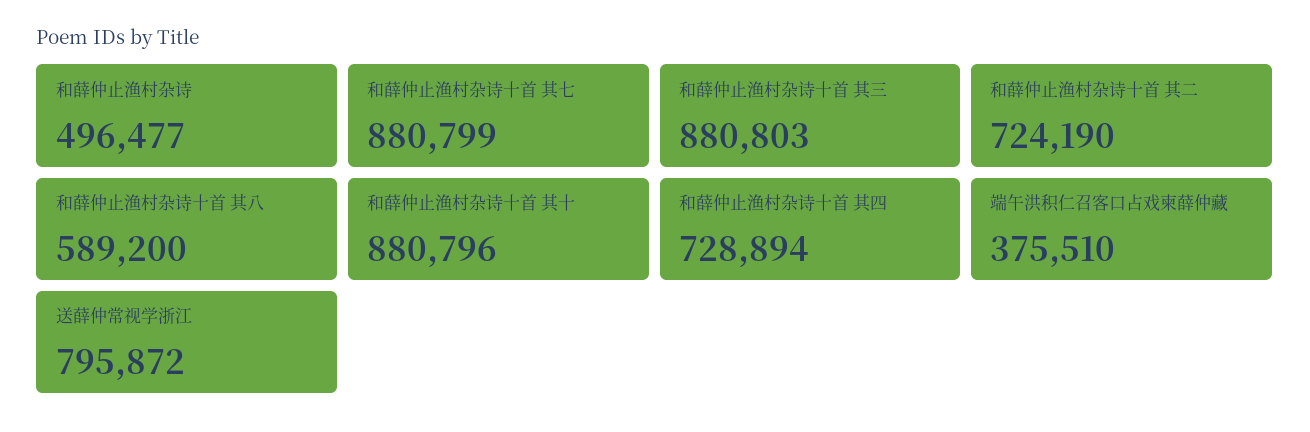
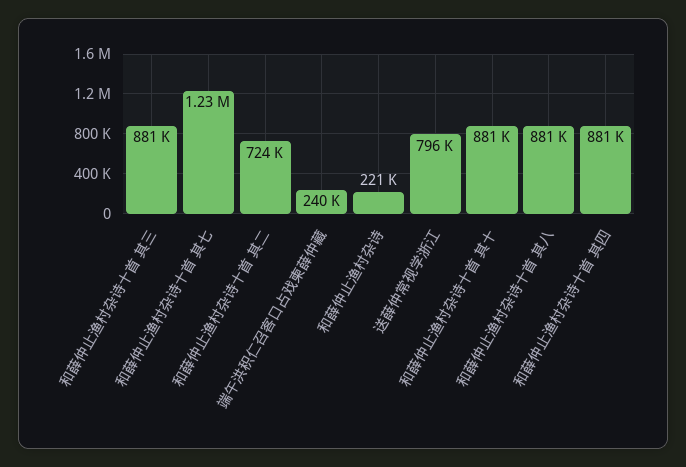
和薛仲止渔村杂诗: 496477 -> 221000
和薛仲止渔村杂诗十首 其七: 880799 -> 1230000
和薛仲止渔村杂诗十首 其八: 589200 -> 881000
和薛仲止渔村杂诗十首 其四: 728894 -> 881000
端午洪积仁召客口占戏柬薛仲藏: 375510 -> 240000

